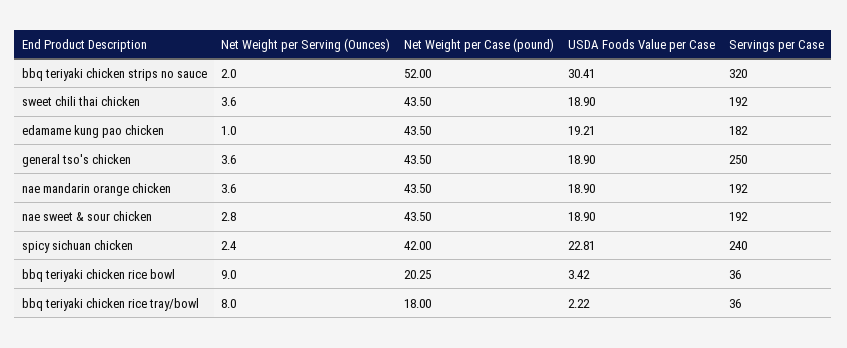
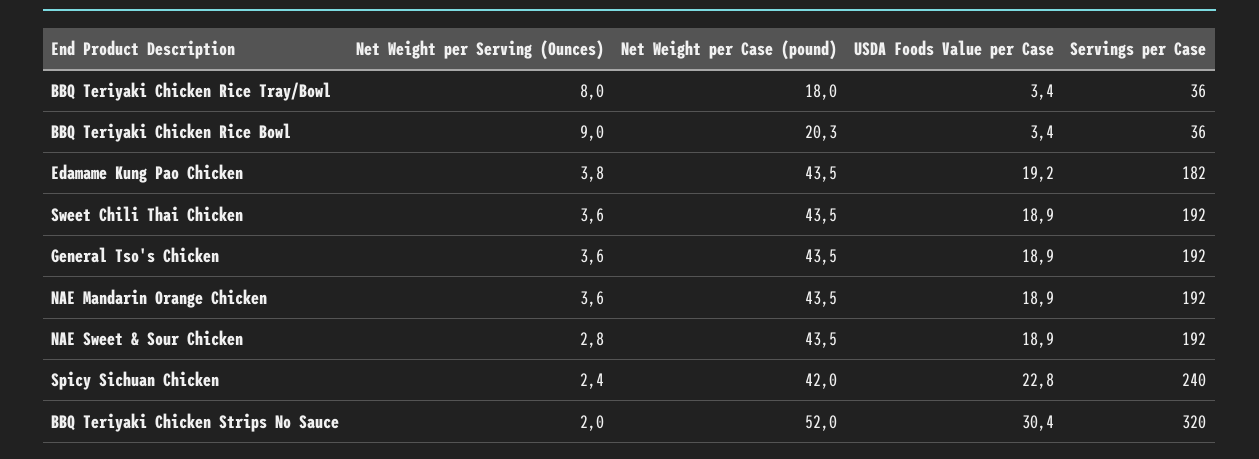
Net Weight per Serving (Ounces), edamame kung pao chicken: 1 -> 3.8
Servings per Case, general tso's chicken: 250 -> 192
USDA Foods Value per Case, bbq teriyaki chicken rice tray/bowl: 2.22 -> 3.4

